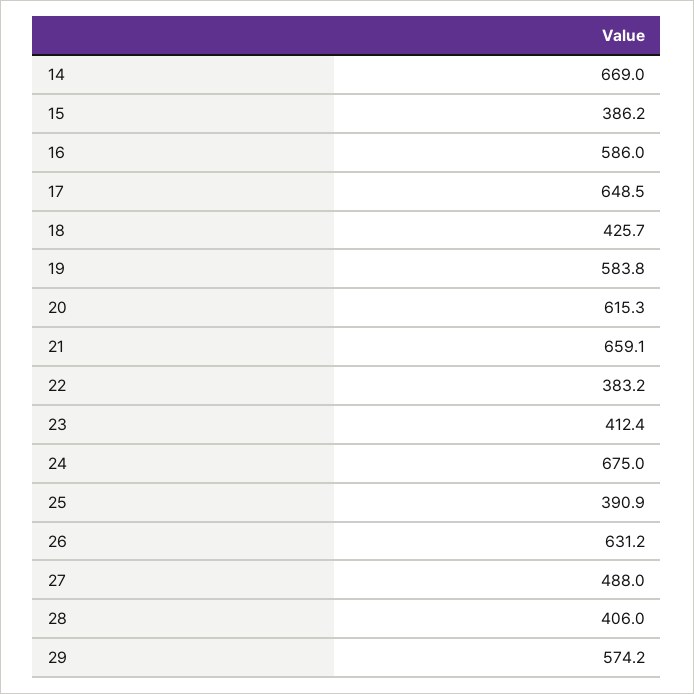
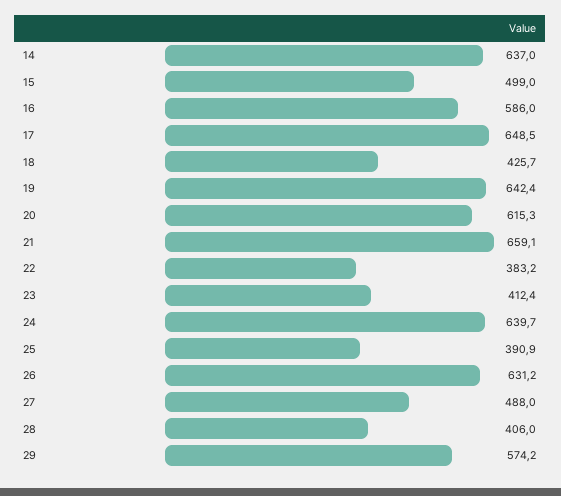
14: 669 -> 637
15: 386.2 -> 499
19: 583.8 -> 642.4
24: 675 -> 639.7

